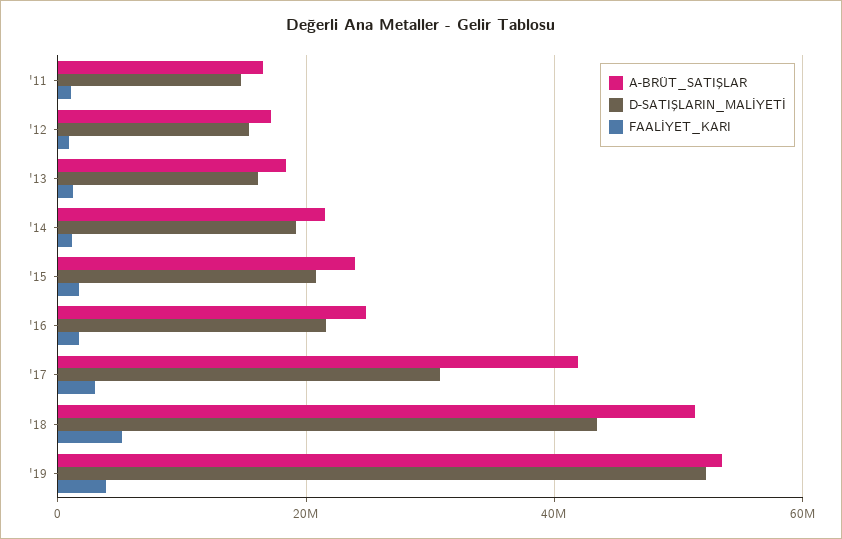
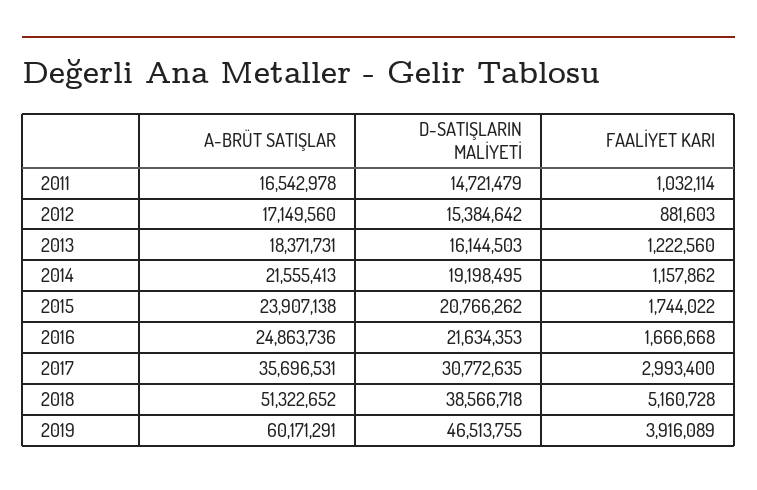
A-BRÜT_SATIŞLAR, '17: 42000000 -> 35696531
D-SATIŞLARIN_MALİYETİ, '18: 44000000 -> 38566718
A-BRÜT_SATIŞLAR, '19: 54000000 -> 60171291
D-SATIŞLARIN_MALİYETİ, '19: 52000000 -> 46513755

